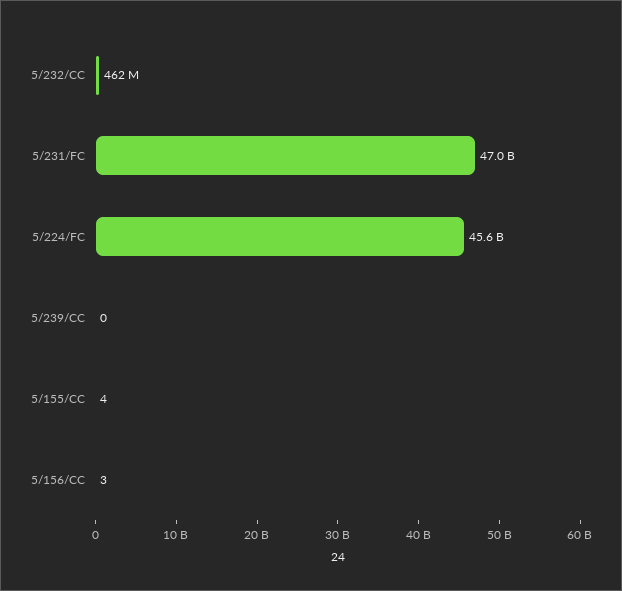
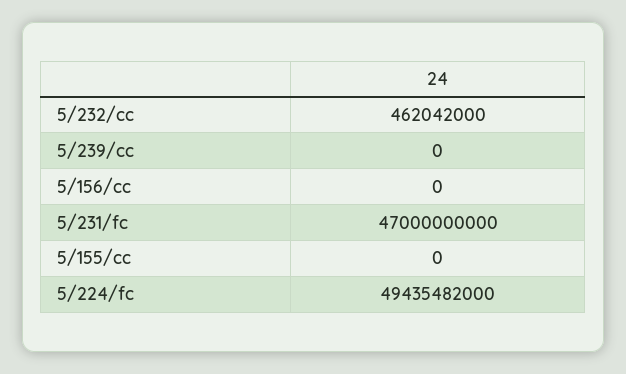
5/224/FC: 45600000000 -> 49435482000
5/155/CC: 4 -> 0
5/156/CC: 3 -> 0

